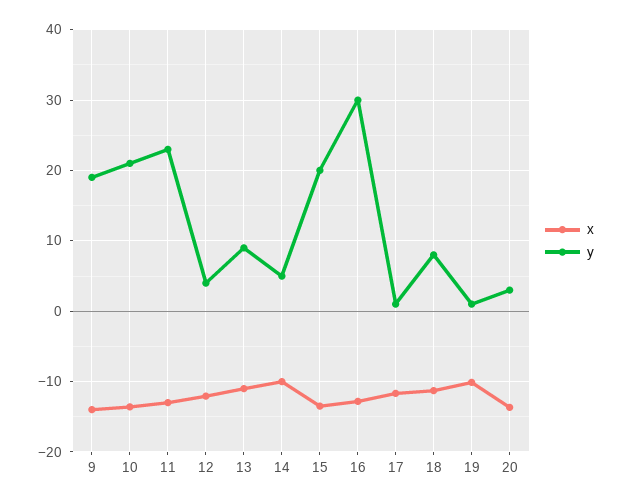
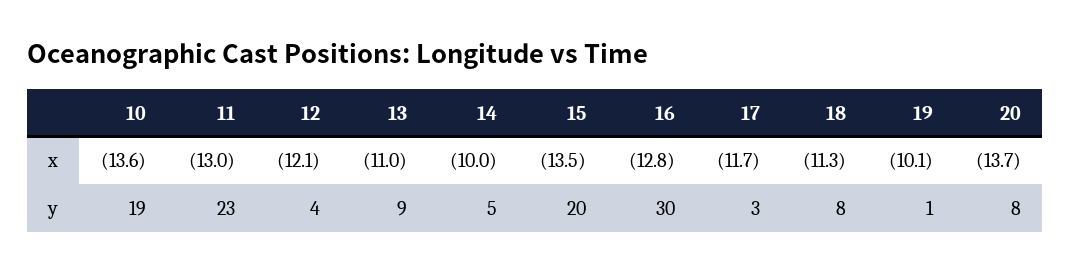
x, 9: -14 -> none
y, 9: 19 -> none
y, 10: 21 -> 19
y, 17: 1 -> 3
y, 20: 3 -> 8

